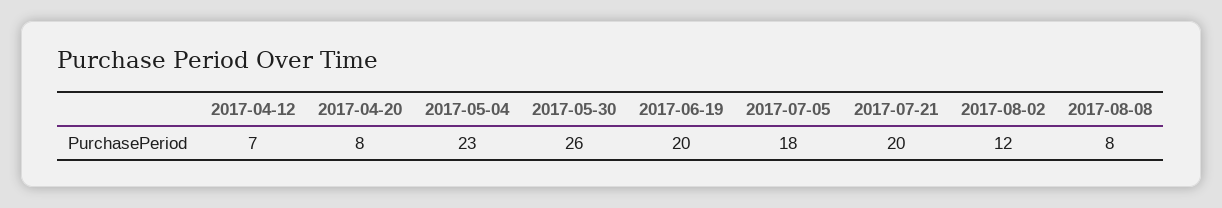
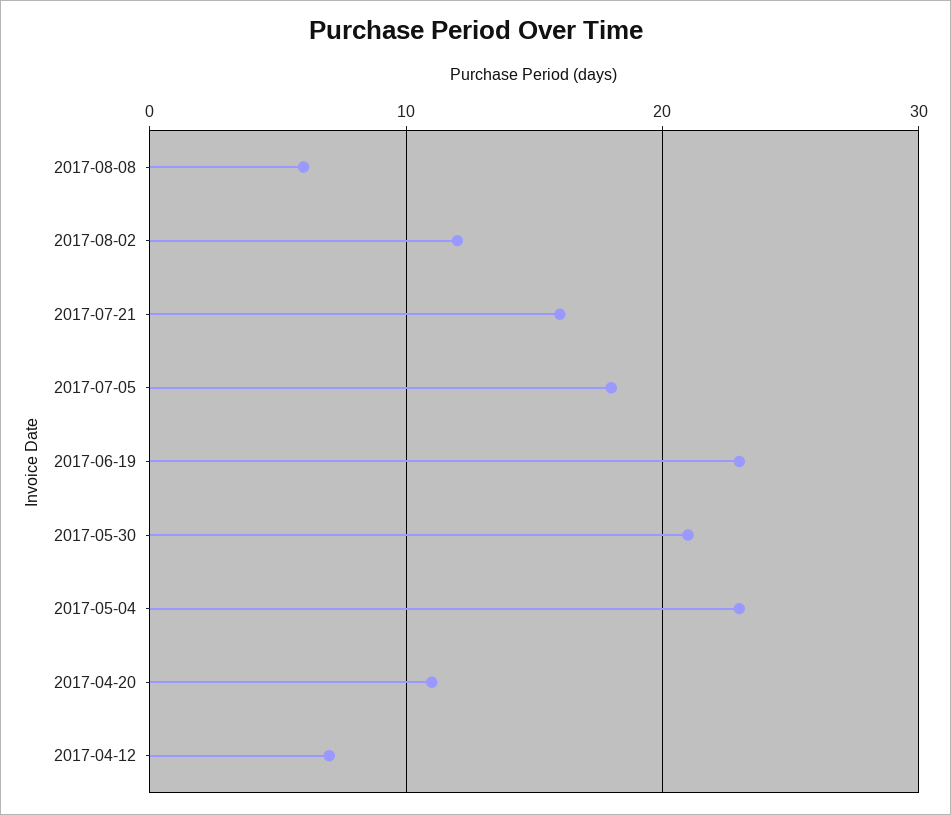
2017-04-20: 8 -> 11
2017-05-30: 26 -> 21
2017-06-19: 20 -> 23
2017-07-21: 20 -> 16
2017-08-08: 8 -> 6

